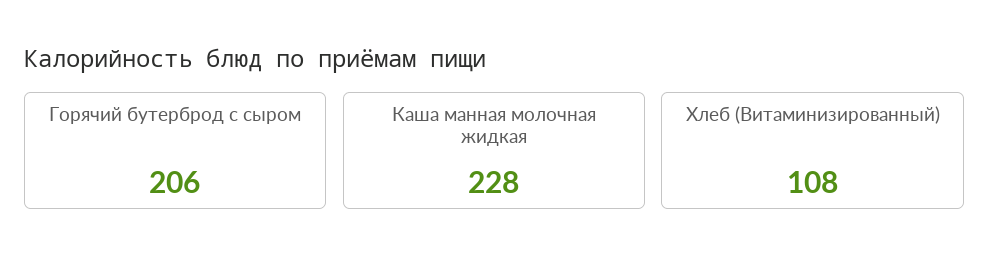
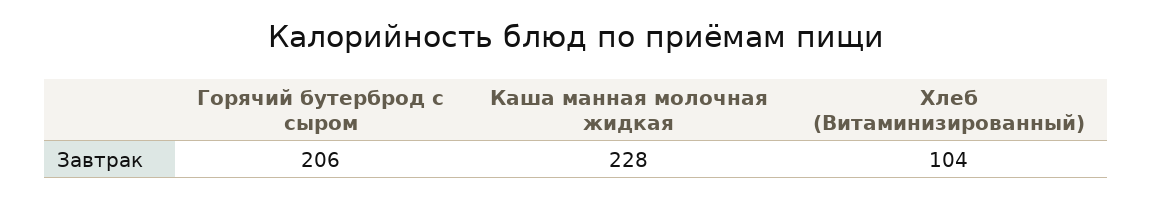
Хлеб (Витаминизированный): 108 -> 104

